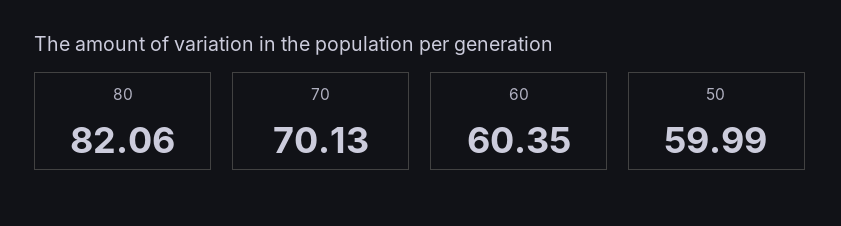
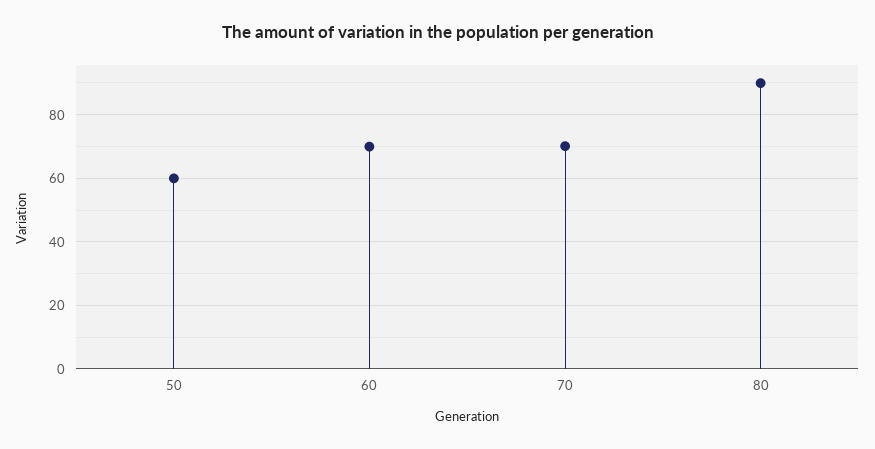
80: 82.06 -> 90
60: 60.35 -> 70

